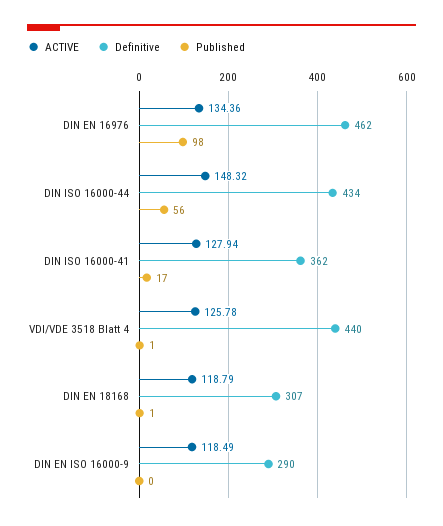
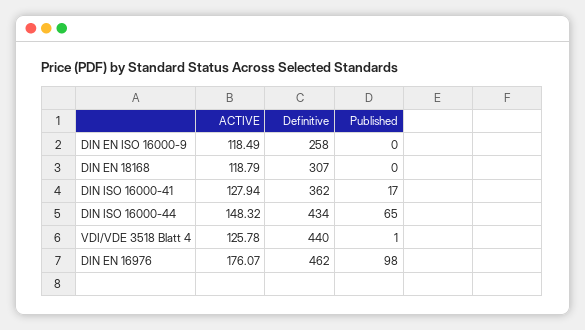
ACTIVE, DIN EN 16976: 134.36 -> 176.07
Published, DIN ISO 16000-44: 56 -> 65
Published, DIN EN 18168: 1 -> 0
Definitive, DIN EN ISO 16000-9: 290 -> 258

